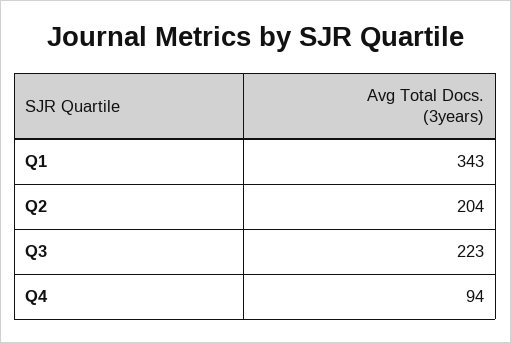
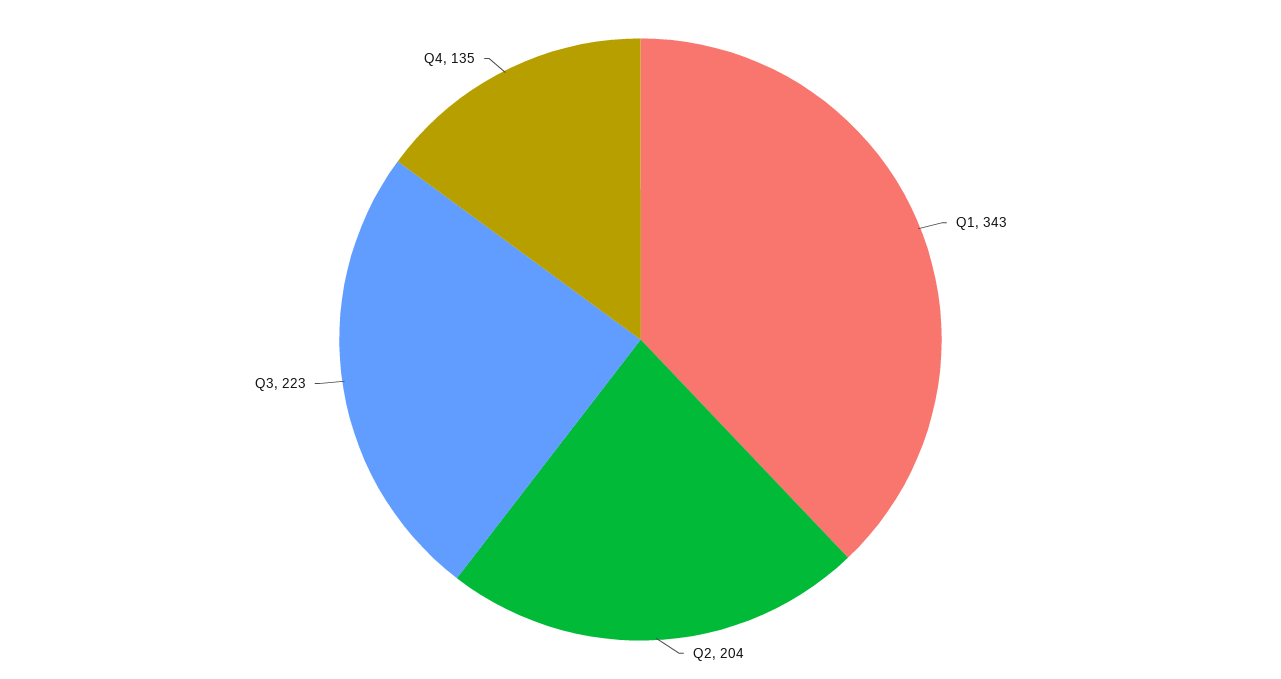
Q4: 94 -> 135

